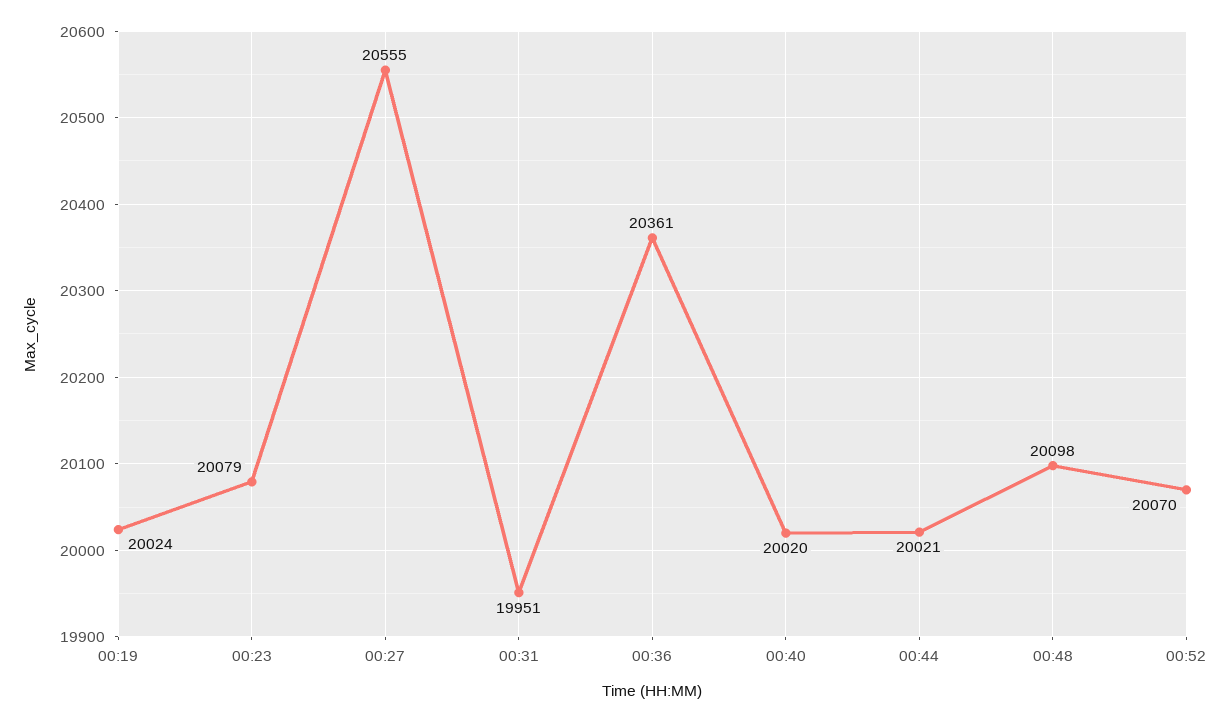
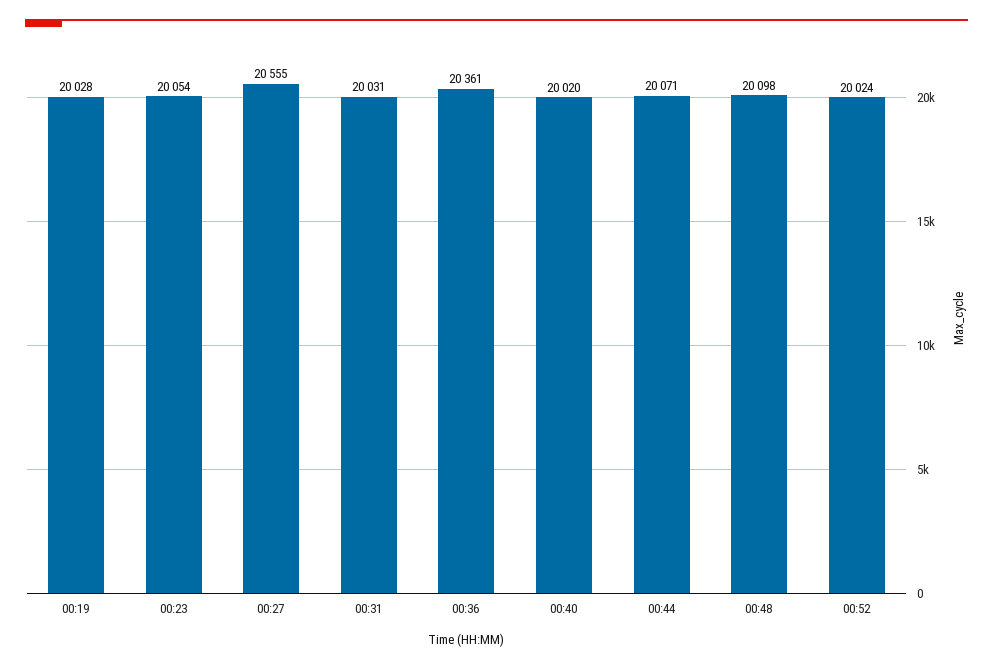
00:19: 20024 -> 20028
00:23: 20079 -> 20054
00:31: 19951 -> 20031
00:44: 20021 -> 20071
00:52: 20070 -> 20024

